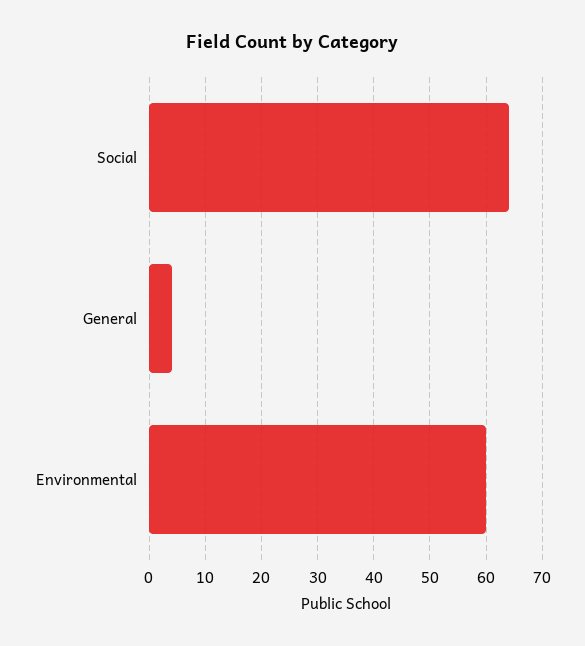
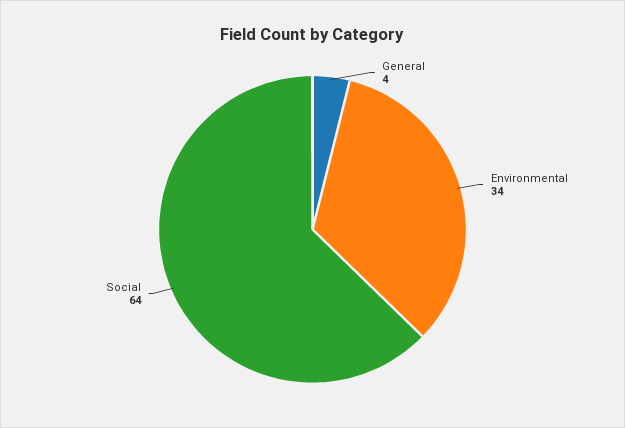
Environmental: 60 -> 34

